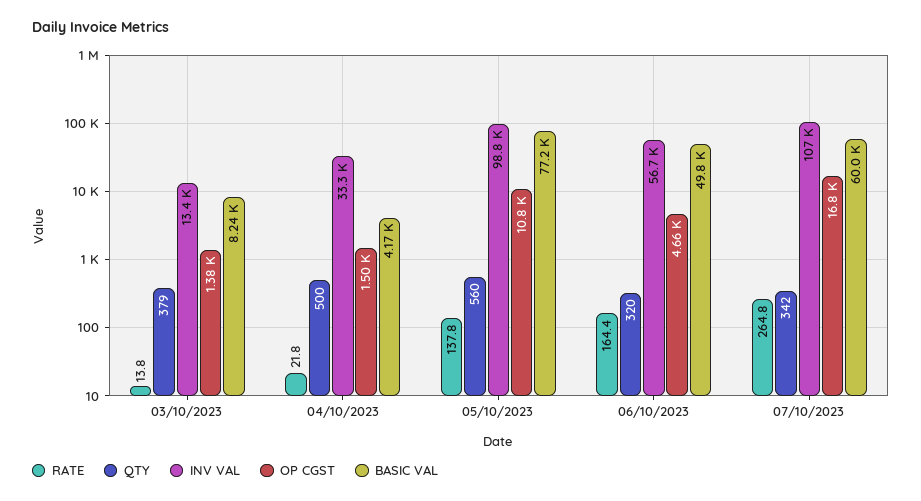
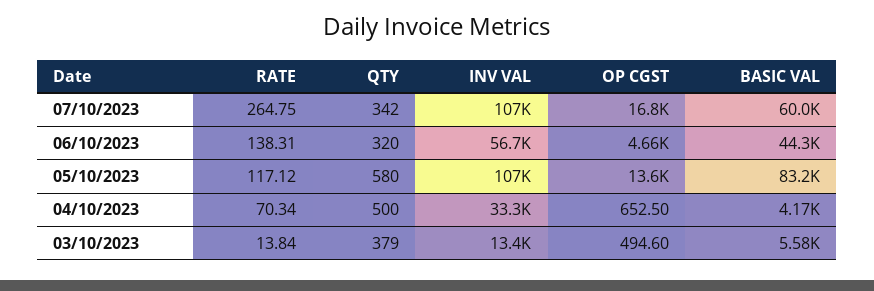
OP CGST, 03/10/2023: 1380 -> 494.6
BASIC VAL, 03/10/2023: 8240 -> 5580
RATE, 04/10/2023: 21.8 -> 70.34
OP CGST, 04/10/2023: 1500 -> 652.5
RATE, 05/10/2023: 137.8 -> 117.12
QTY, 05/10/2023: 560 -> 580
INV VAL, 05/10/2023: 98800 -> 107000
OP CGST, 05/10/2023: 10800 -> 13600
BASIC VAL, 05/10/2023: 77200 -> 83200
RATE, 06/10/2023: 164.4 -> 138.31
BASIC VAL, 06/10/2023: 49800 -> 44300

